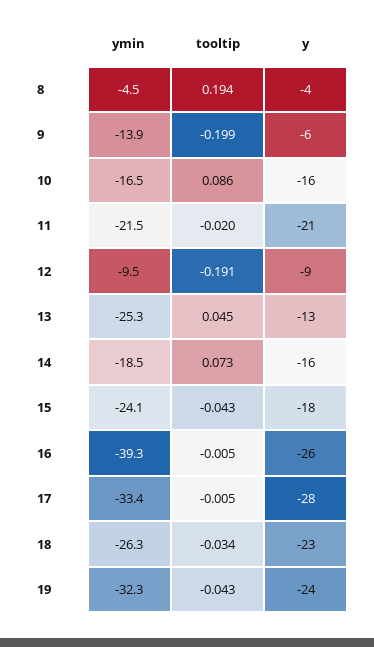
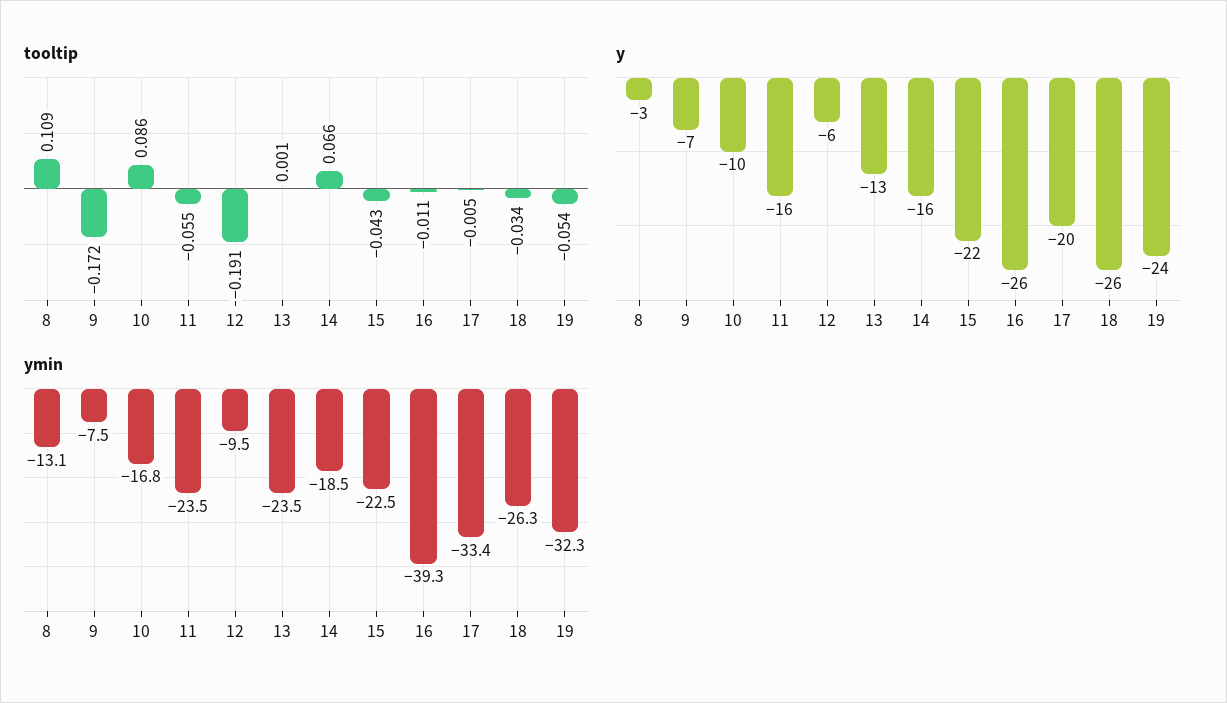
ymin, 8: -4.5 -> -13.1
tooltip, 8: 0.194 -> 0.109
y, 8: -4 -> -3
ymin, 9: -13.9 -> -7.5
tooltip, 9: -0.199 -> -0.172
y, 9: -6 -> -7
ymin, 10: -16.5 -> -16.8
y, 10: -16 -> -10
ymin, 11: -21.5 -> -23.5
tooltip, 11: -0.02 -> -0.055
y, 11: -21 -> -16
y, 12: -9 -> -6
ymin, 13: -25.3 -> -23.5
tooltip, 13: 0.045 -> 0.001
tooltip, 14: 0.073 -> 0.066
ymin, 15: -24.1 -> -22.5
y, 15: -18 -> -22
tooltip, 16: -0.005 -> -0.011
y, 17: -28 -> -20
y, 18: -23 -> -26
tooltip, 19: -0.043 -> -0.054

